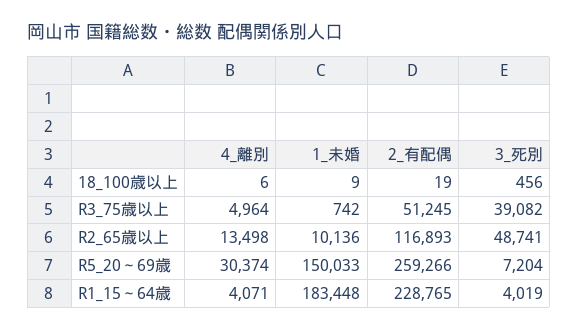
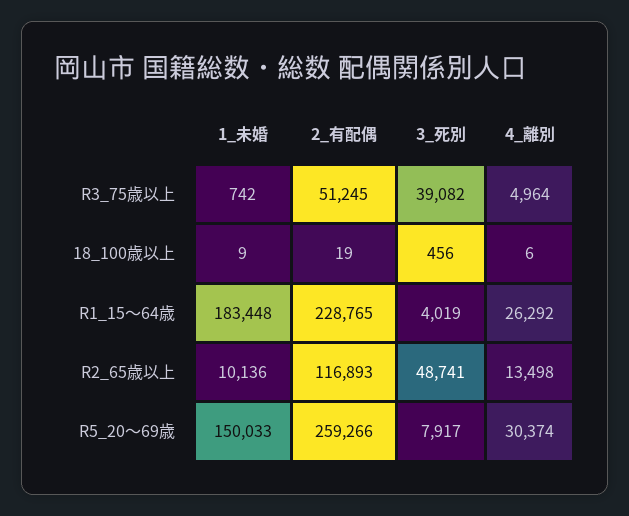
3_死別, R5_20～69歳: 7204 -> 7917
4_離別, R1_15～64歳: 4071 -> 26292

